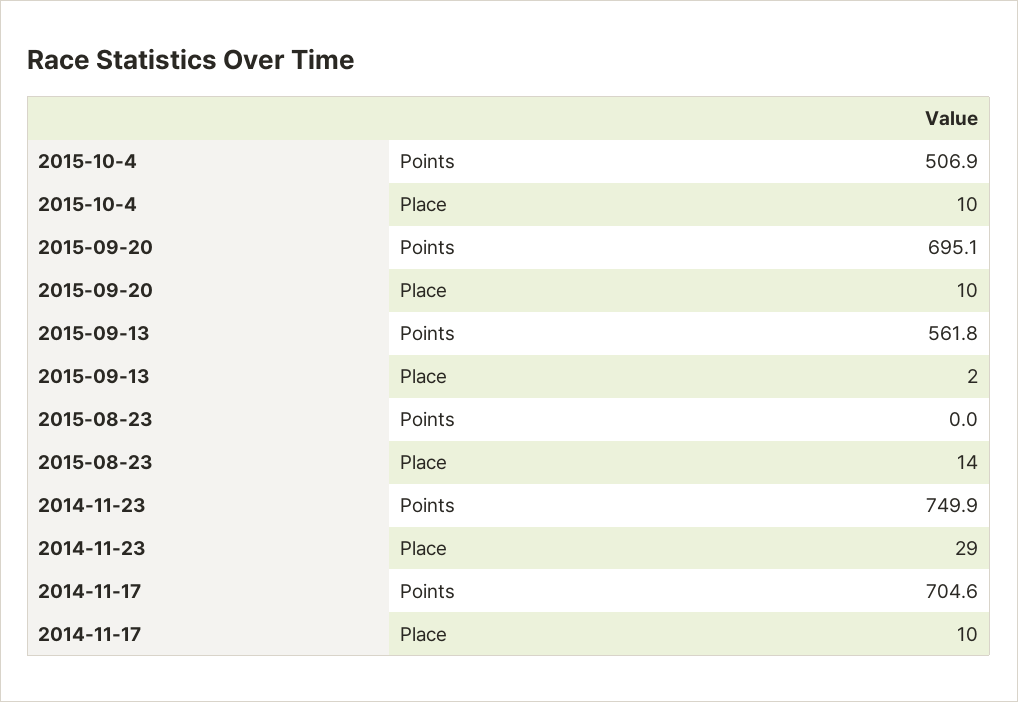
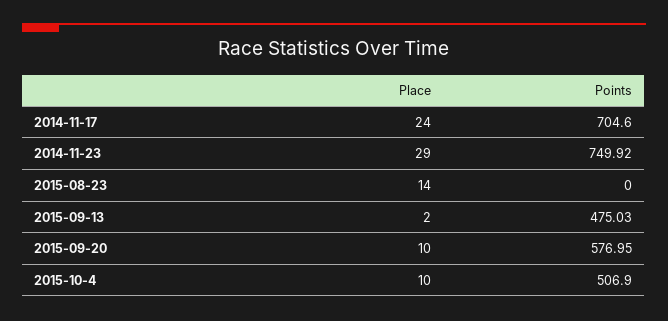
2015-09-20, Points: 695.1 -> 576.95
2015-09-13, Points: 561.8 -> 475.03
2014-11-17, Place: 10 -> 24

